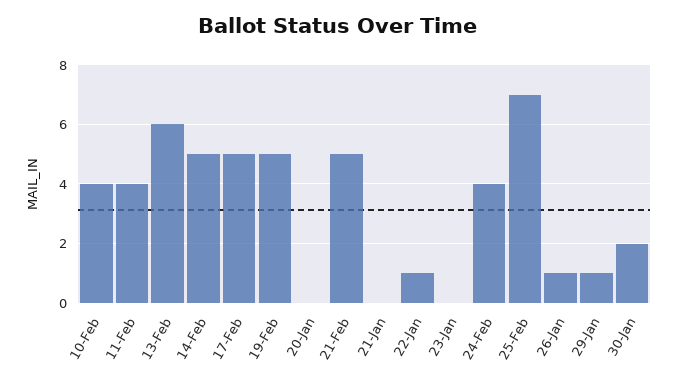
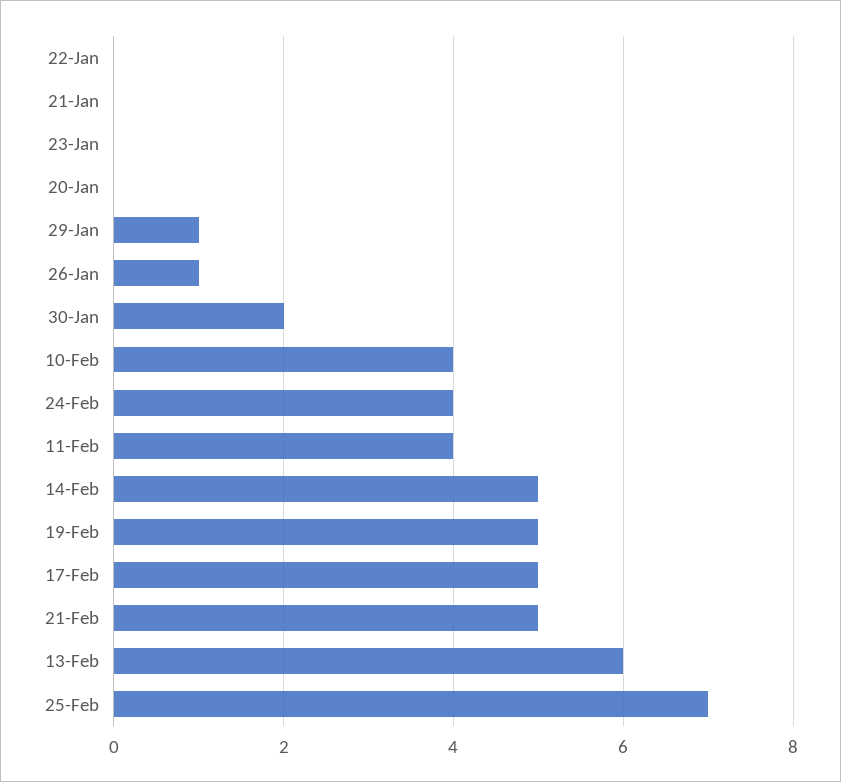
22-Jan: 1 -> 0

